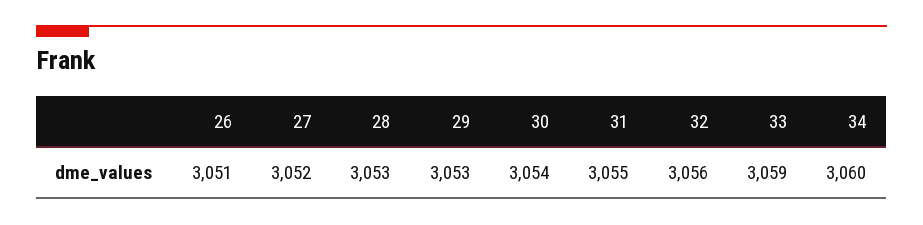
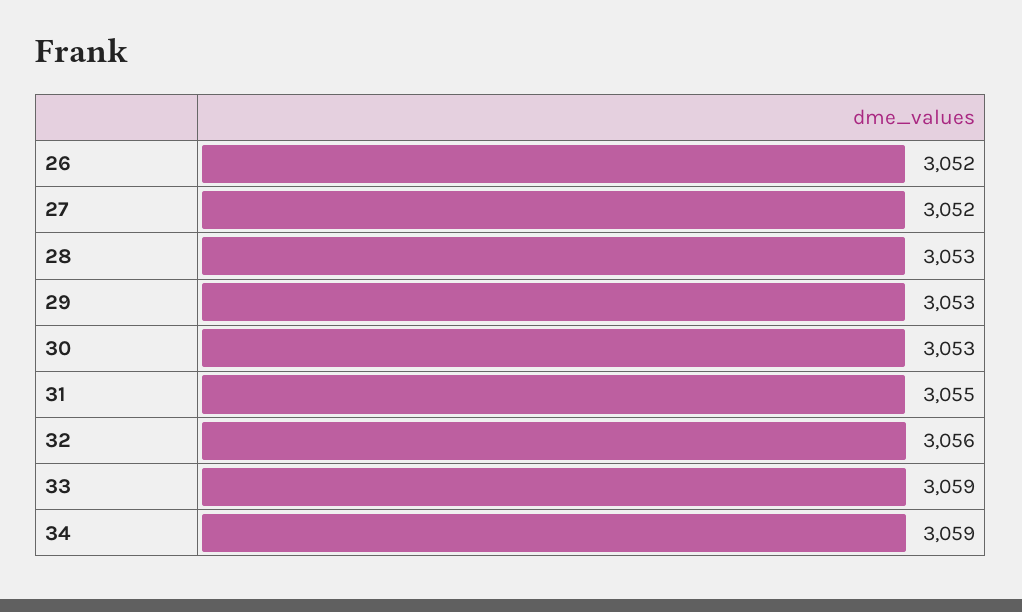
26: 3051 -> 3052
30: 3054 -> 3053
34: 3060 -> 3059

